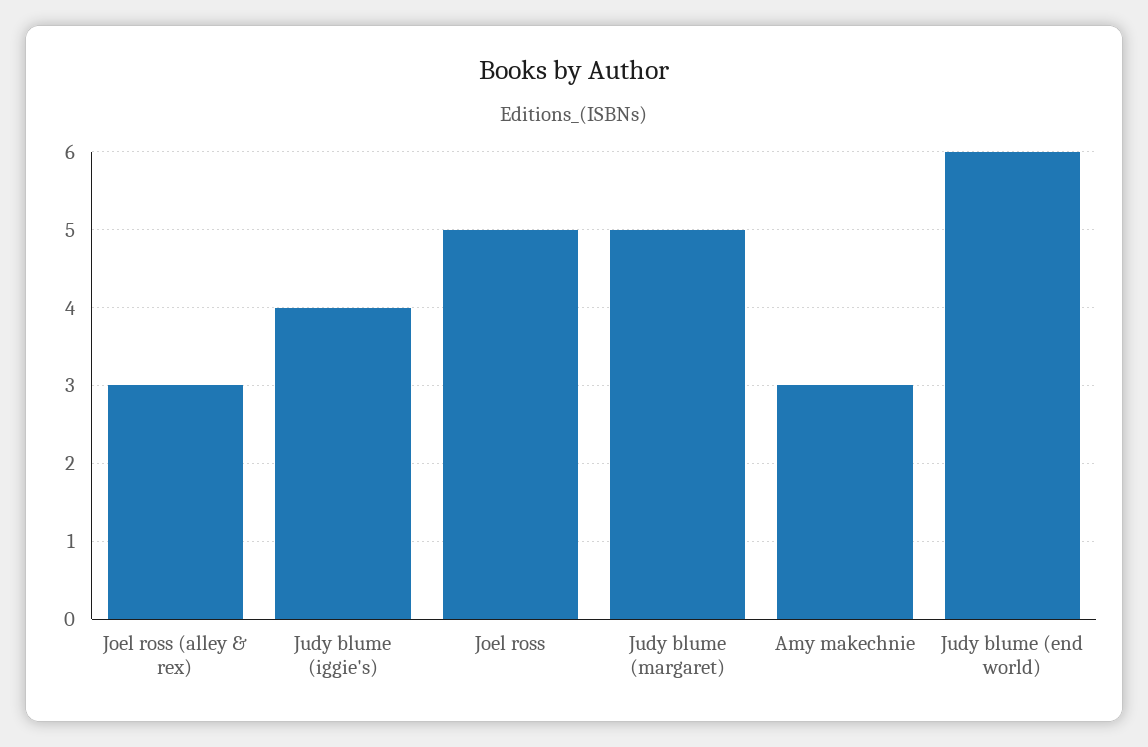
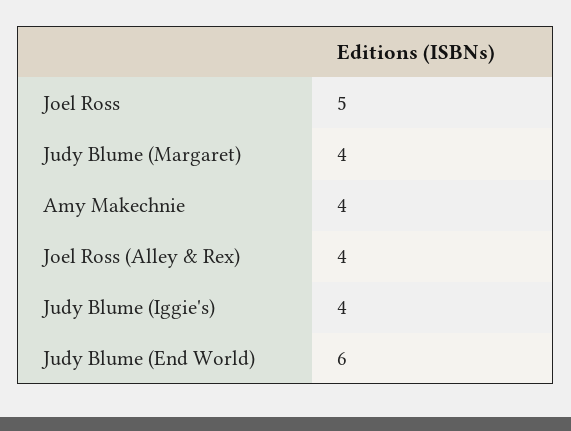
Joel ross (alley & rex): 3 -> 4
Judy blume (margaret): 5 -> 4
Amy makechnie: 3 -> 4

